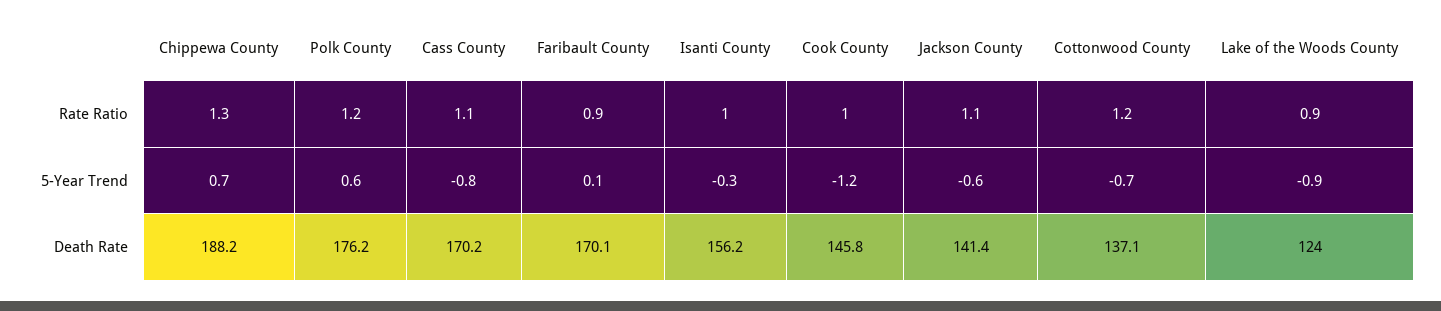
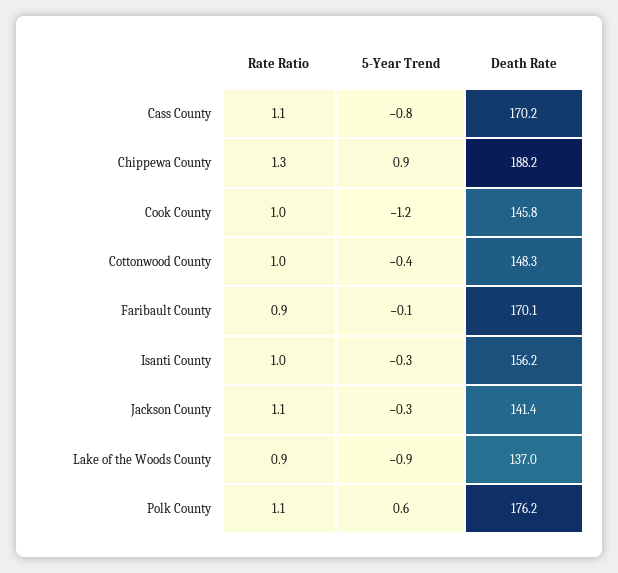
Polk County, Rate Ratio: 1.2 -> 1.1
Cottonwood County, Rate Ratio: 1.2 -> 1
Chippewa County, 5-Year Trend: 0.7 -> 0.9
Faribault County, 5-Year Trend: 0.1 -> -0.1
Jackson County, 5-Year Trend: -0.6 -> -0.3
Cottonwood County, 5-Year Trend: -0.7 -> -0.4
Cottonwood County, Death Rate: 137.1 -> 148.3
Lake of the Woods County, Death Rate: 124 -> 137

